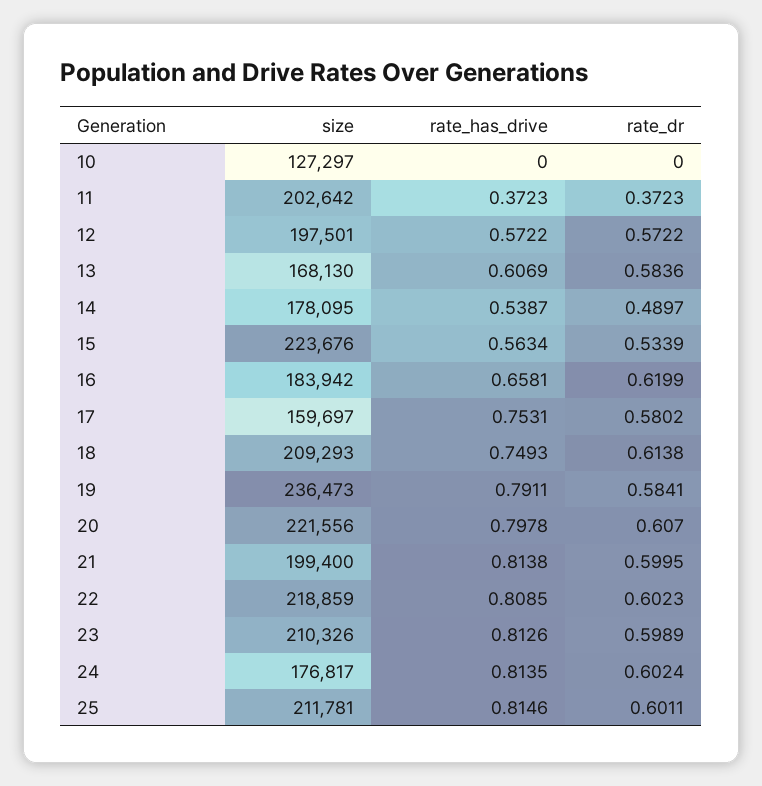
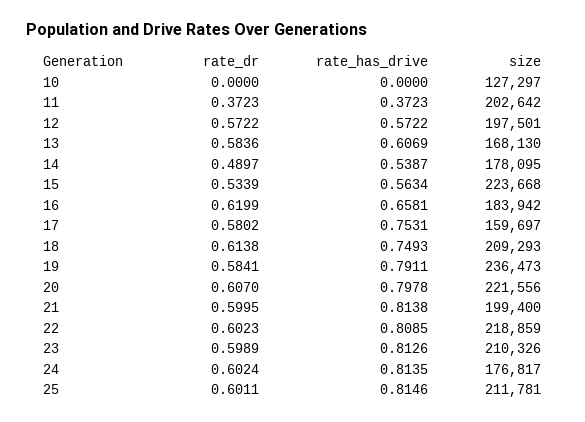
size, 15: 223676 -> 223668

